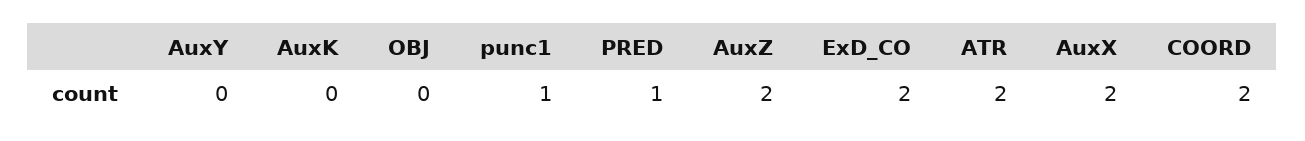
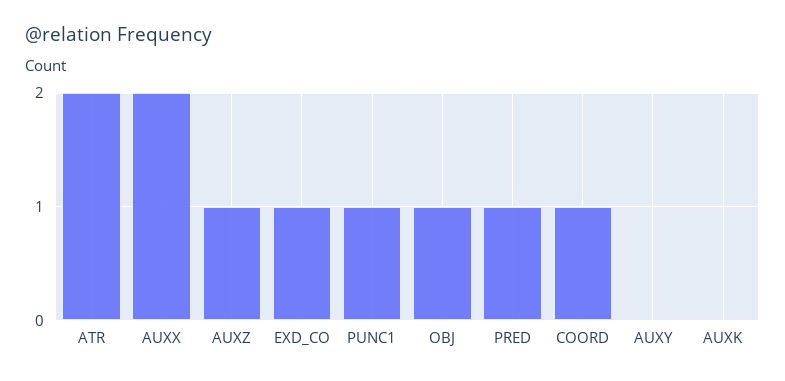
OBJ: 0 -> 1
AuxZ: 2 -> 1
ExD_CO: 2 -> 1
COORD: 2 -> 1

